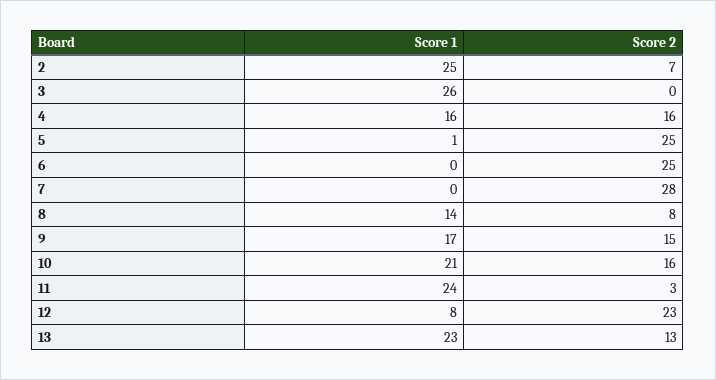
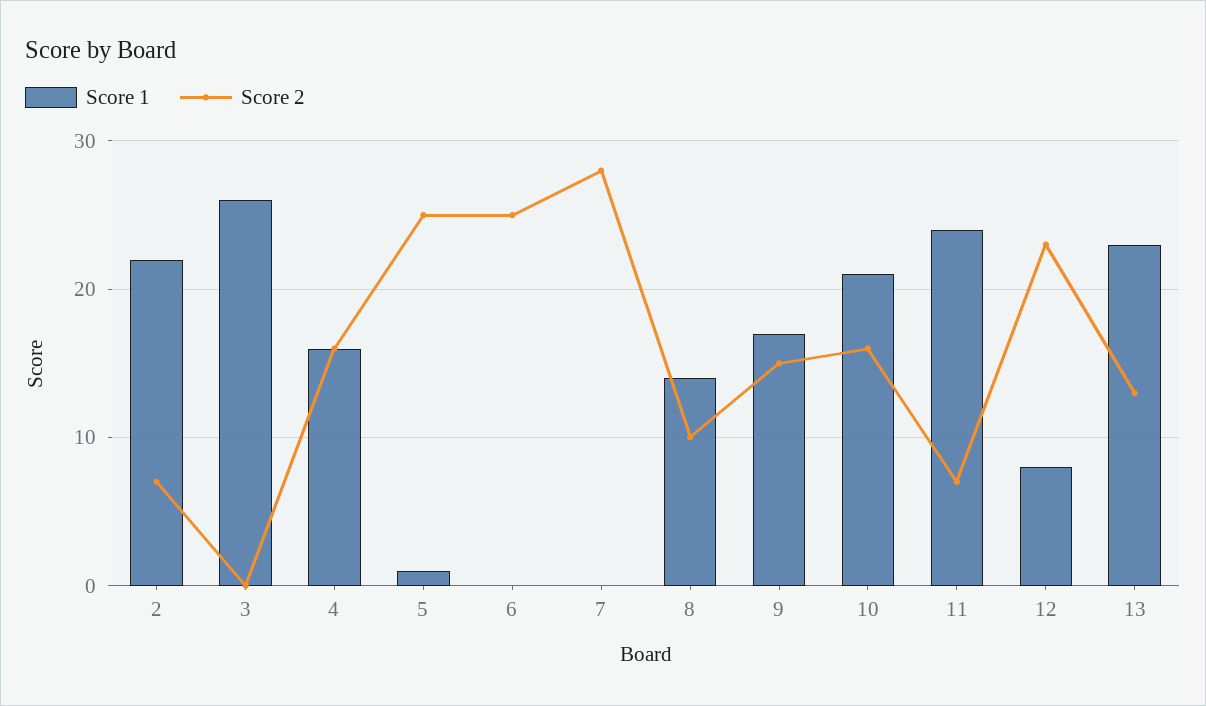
Score 1, 2: 25 -> 22
Score 2, 8: 8 -> 10
Score 2, 11: 3 -> 7

